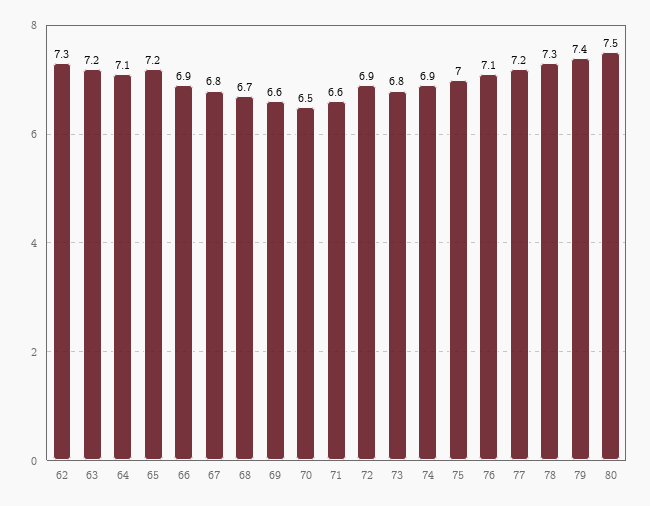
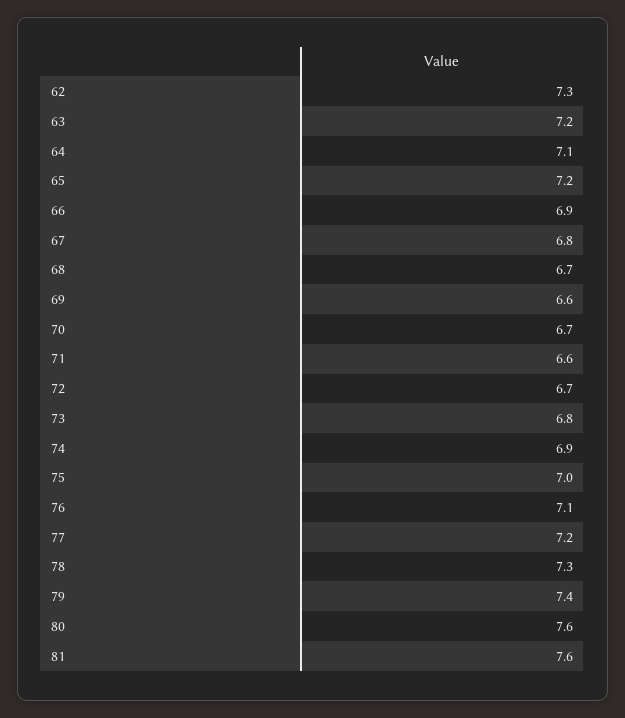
70: 6.5 -> 6.7
72: 6.9 -> 6.7
80: 7.5 -> 7.6
81: none -> 7.6

